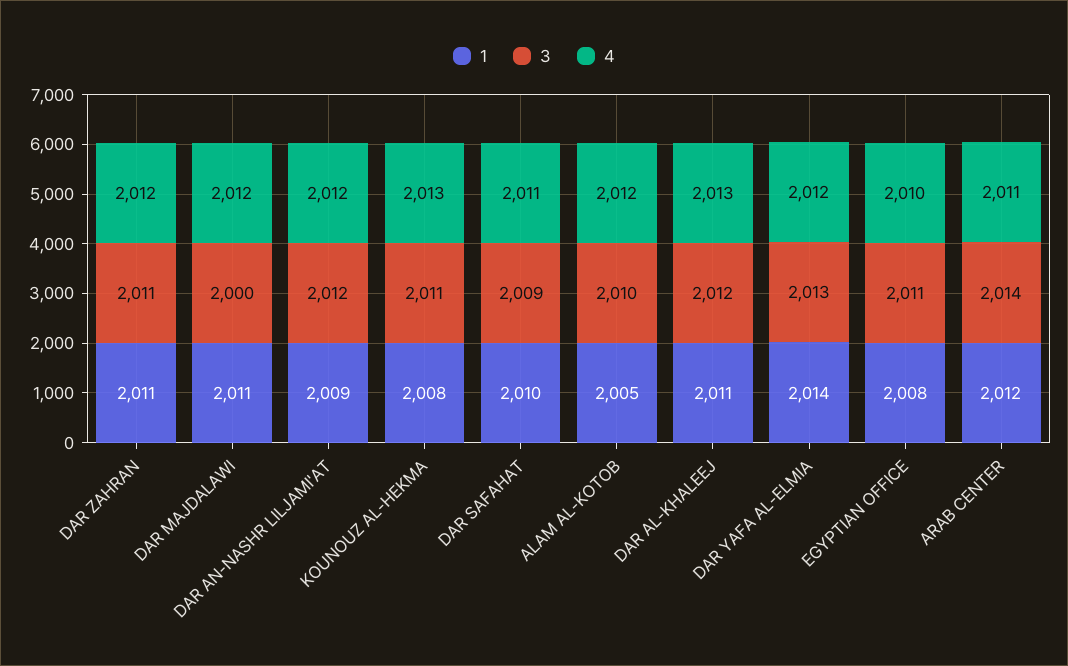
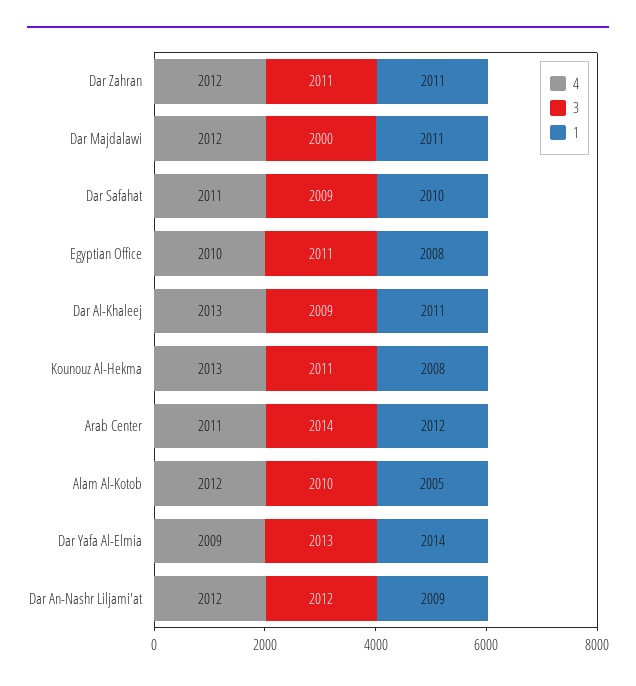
3, DAR AL-KHALEEJ: 2012 -> 2009
4, DAR YAFA AL-ELMIA: 2012 -> 2009

